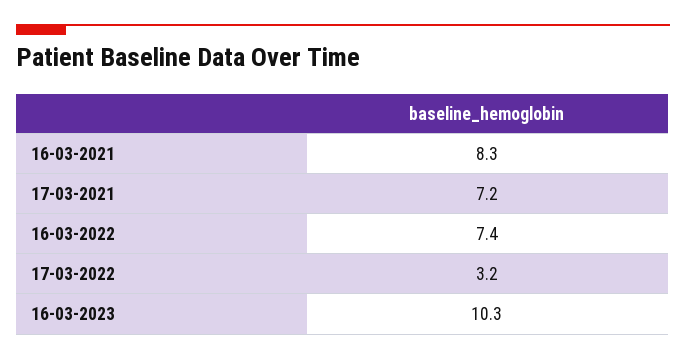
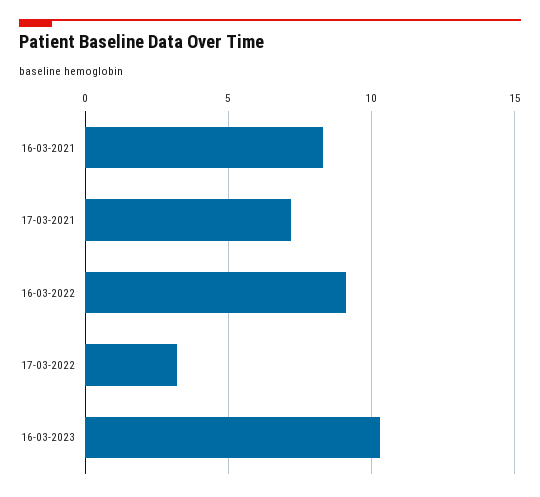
16-03-2022: 7.4 -> 9

